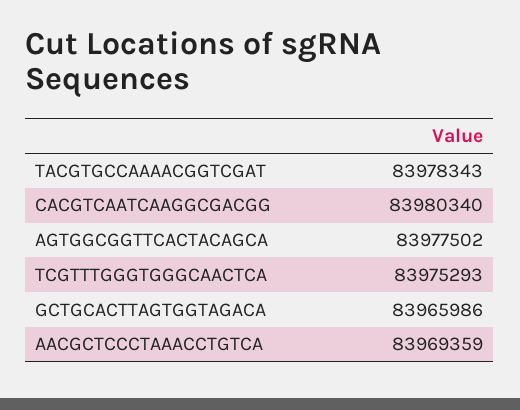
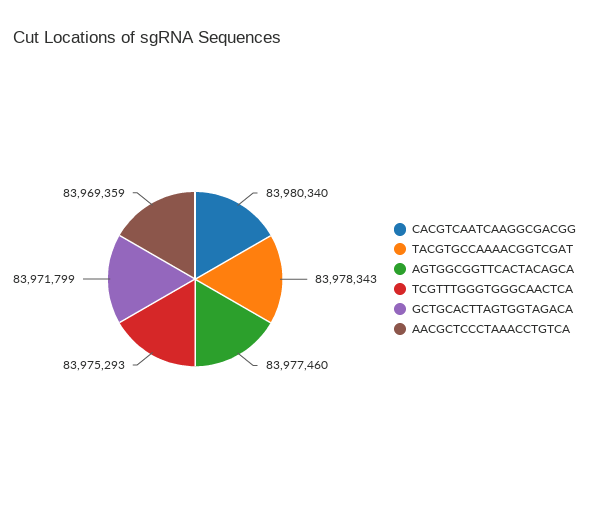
AGTGGCGGTTCACTACAGCA: 83977502 -> 83977460
GCTGCACTTAGTGGTAGACA: 83965986 -> 83971799

